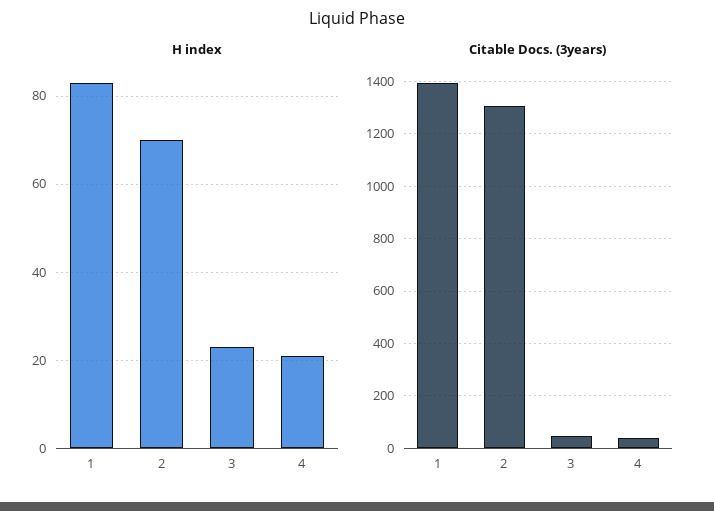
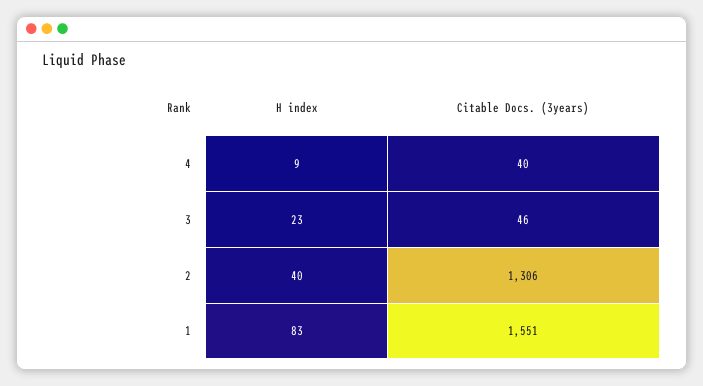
H index, 2: 70 -> 40
H index, 4: 20 -> 9
Citable Docs. (3years), 1: 1400 -> 1551

